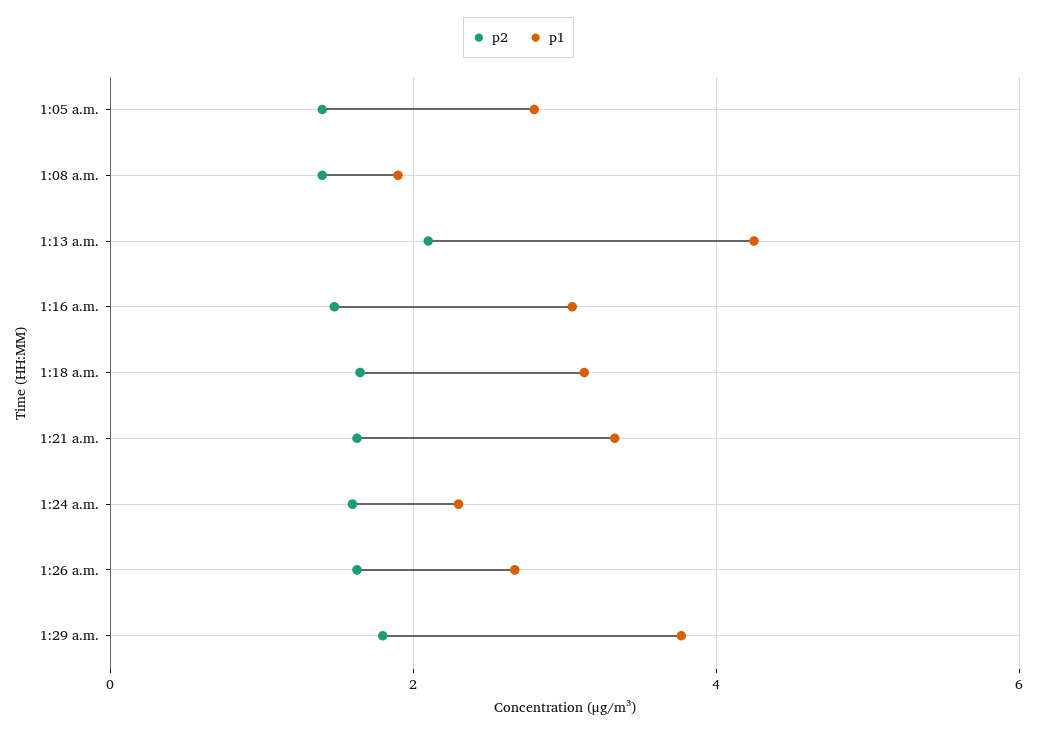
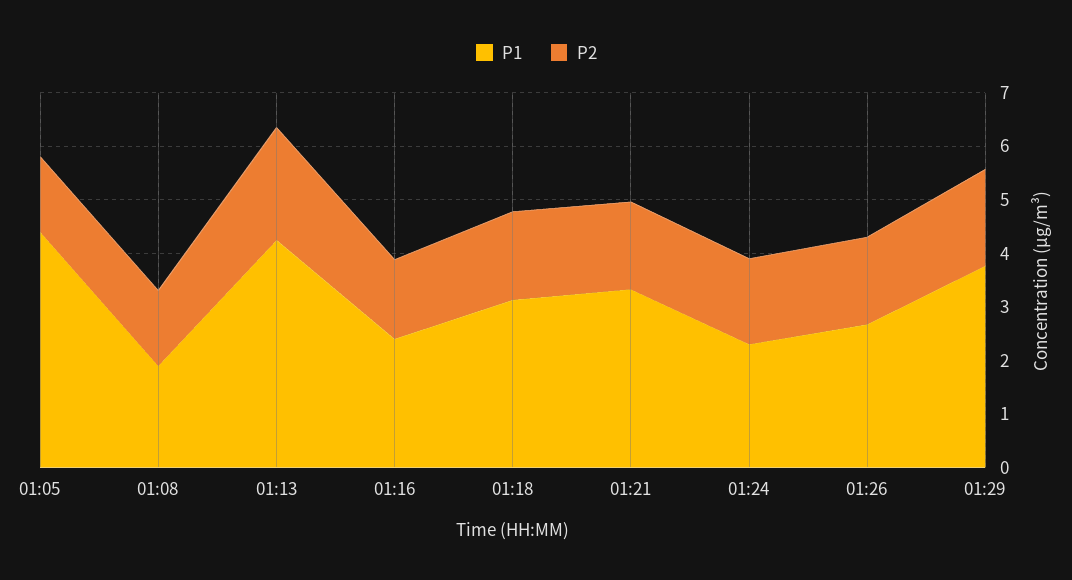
p1, 1:05 a.m.: 2.8 -> 4.4
p1, 1:16 a.m.: 3 -> 2.4

